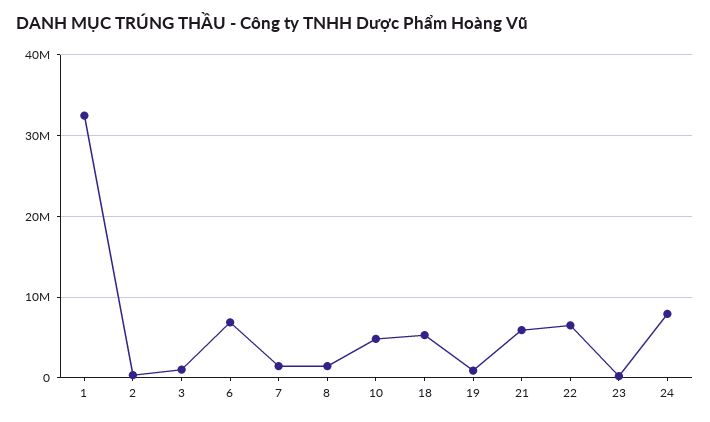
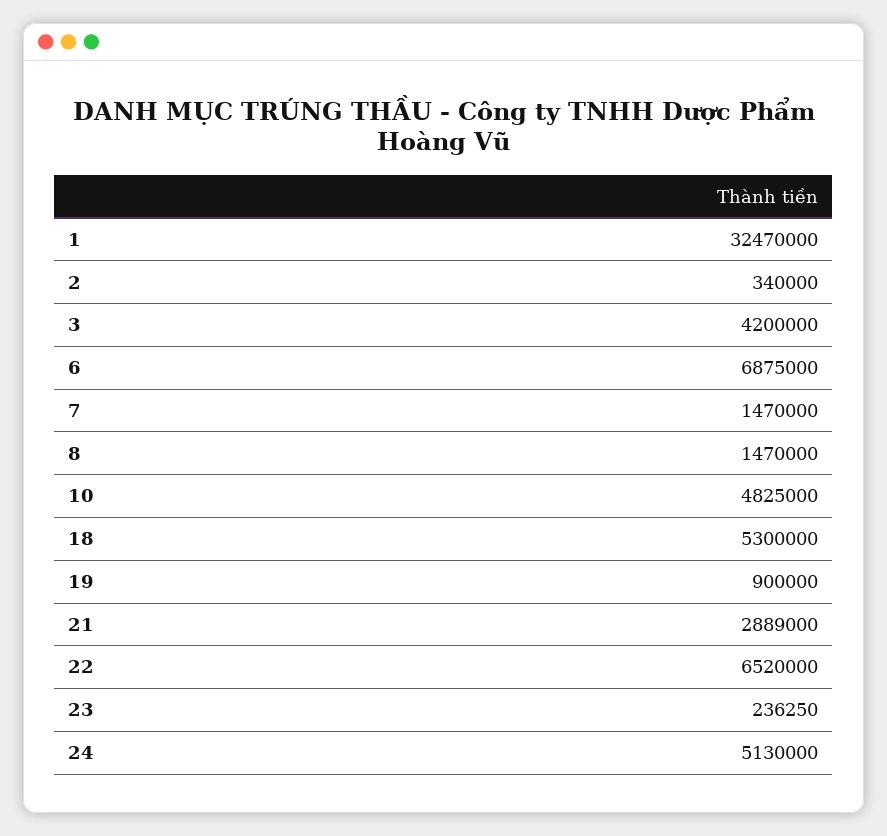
3: 1000000 -> 4200000
21: 6000000 -> 2889000
24: 8000000 -> 5130000

